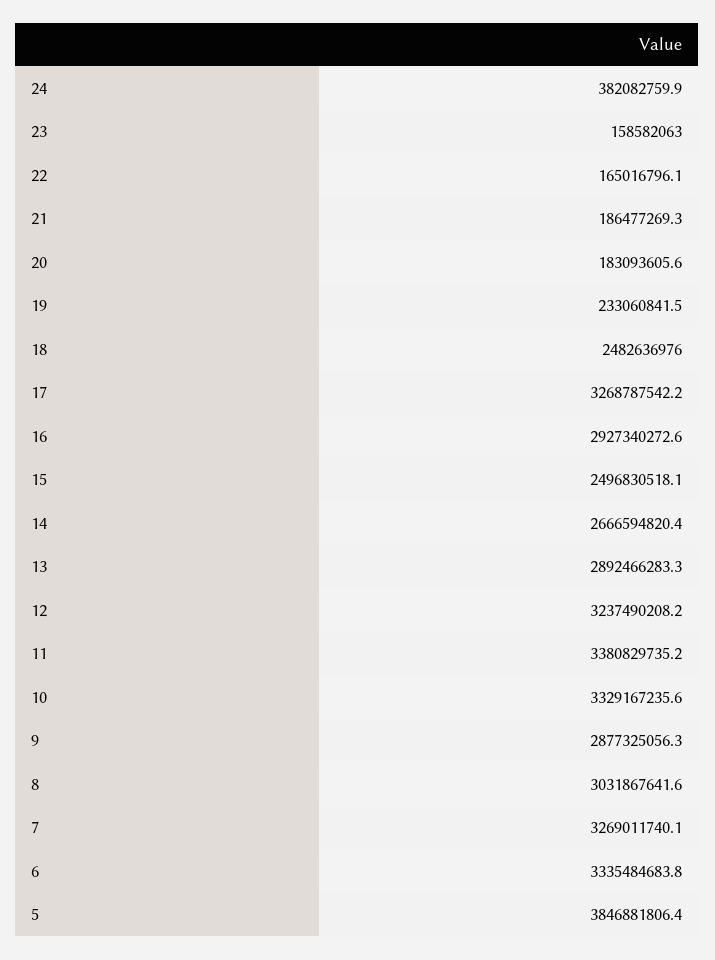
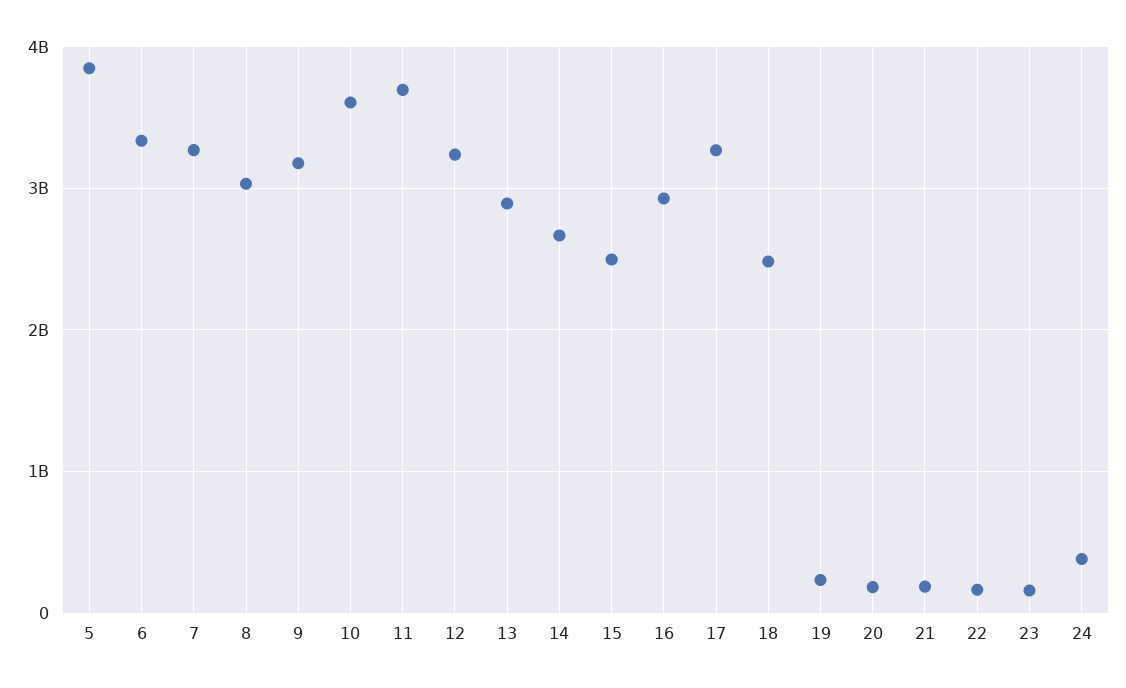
11: 3380829735.2 -> 3700000000
10: 3329167235.6 -> 3600000000
9: 2877325056.3 -> 3200000000

